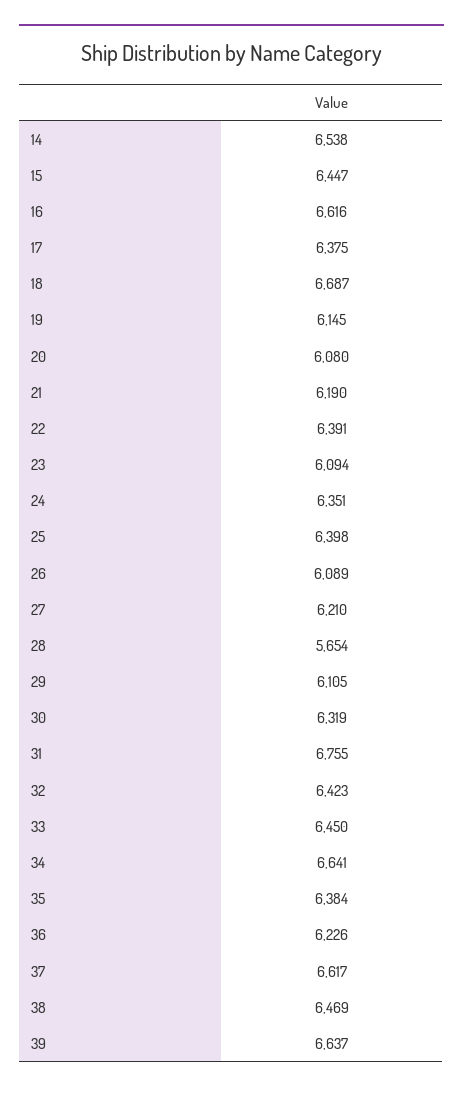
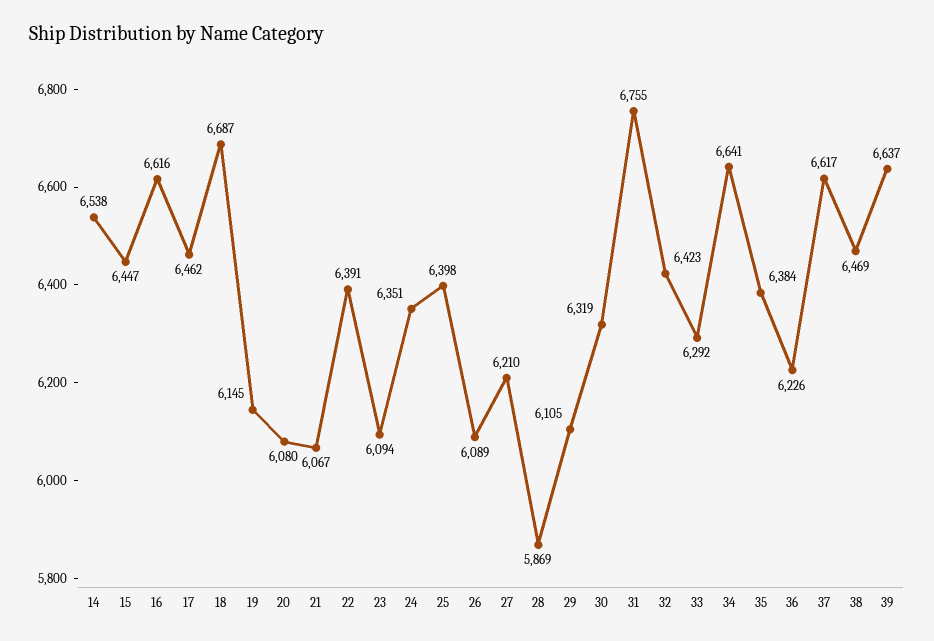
17: 6375 -> 6462
21: 6190 -> 6067
28: 5654 -> 5869
33: 6450 -> 6292

